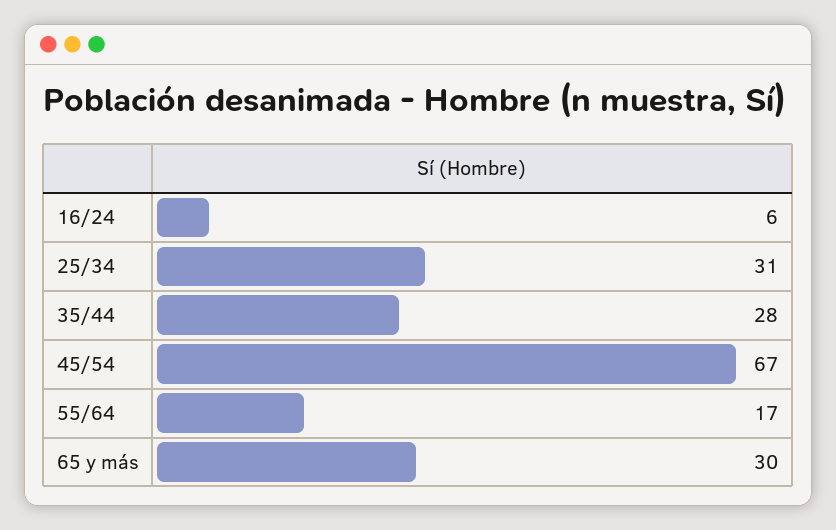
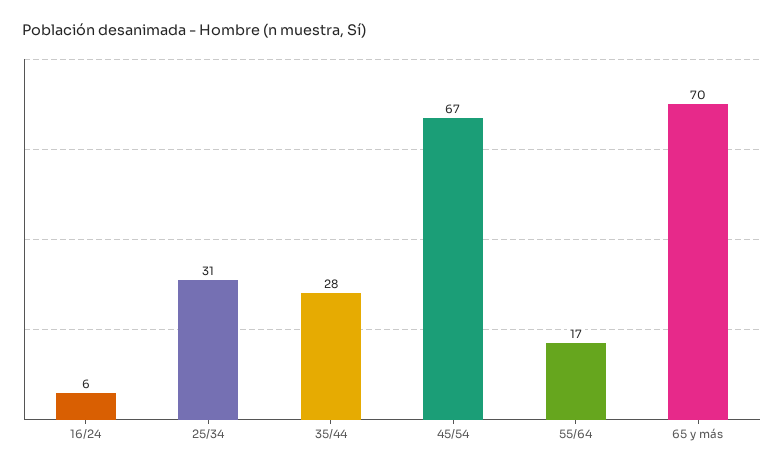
65 y más: 30 -> 70

